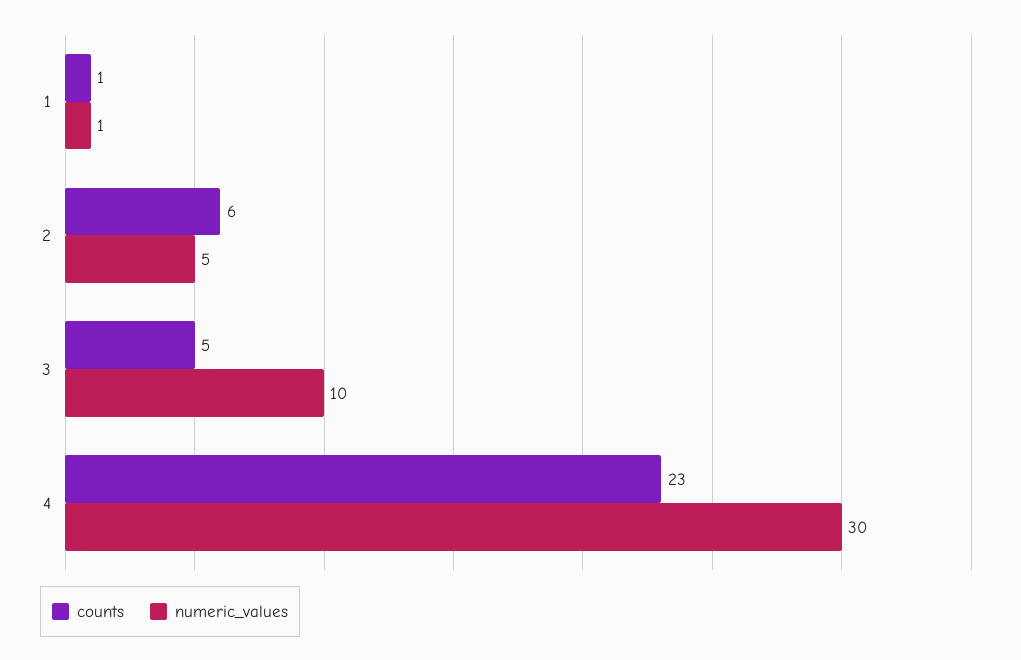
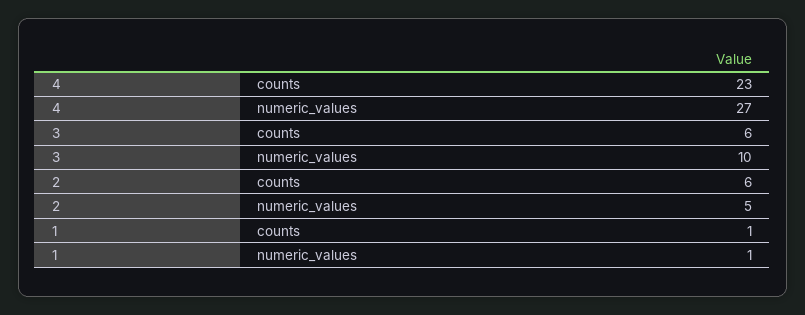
counts, 3: 5 -> 6
numeric_values, 4: 30 -> 27

